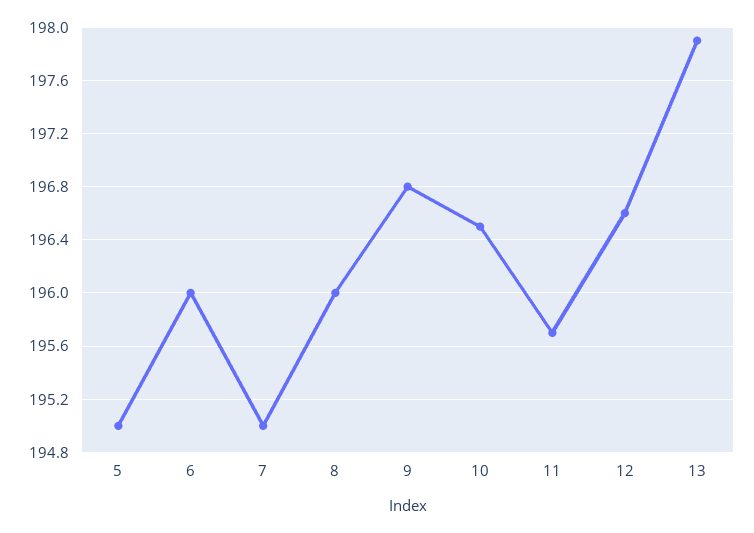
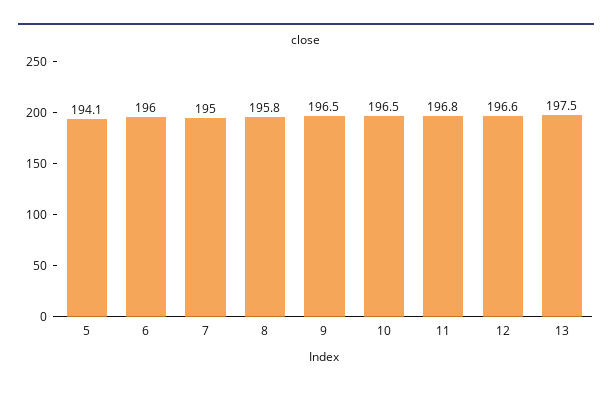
5: 195 -> 194.1
8: 196 -> 195.8
9: 196.8 -> 196.5
11: 195.7 -> 196.8
13: 197.9 -> 197.5

